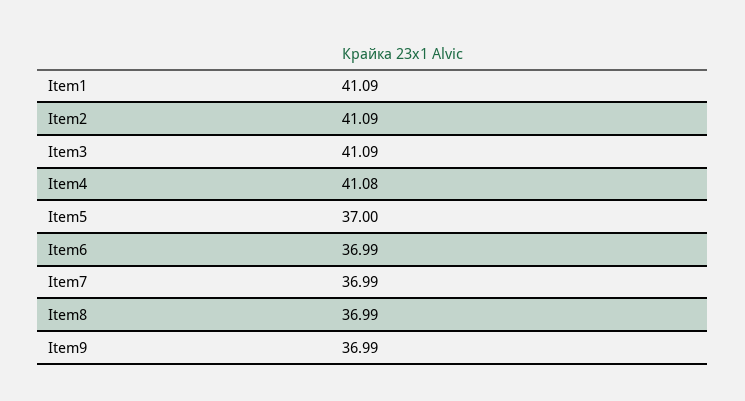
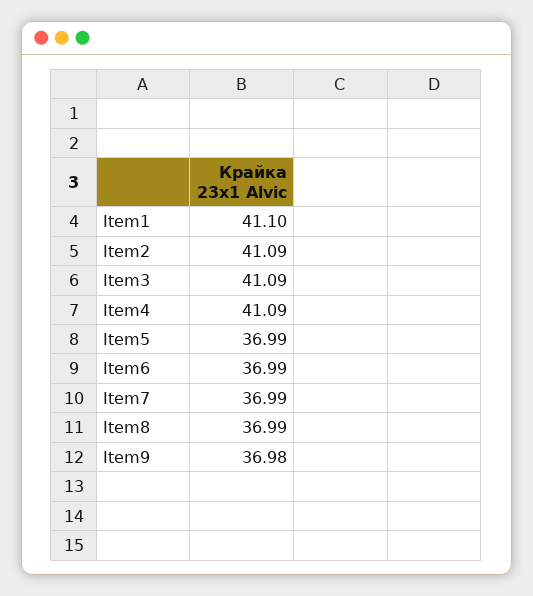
Item1: 41.09 -> 41.1
Item4: 41.08 -> 41.09
Item5: 37 -> 36.99
Item9: 36.99 -> 36.98

